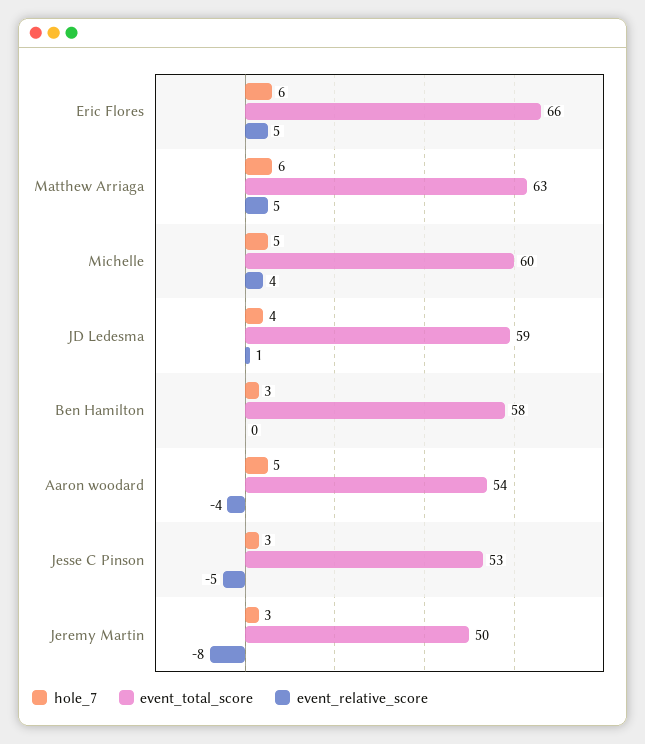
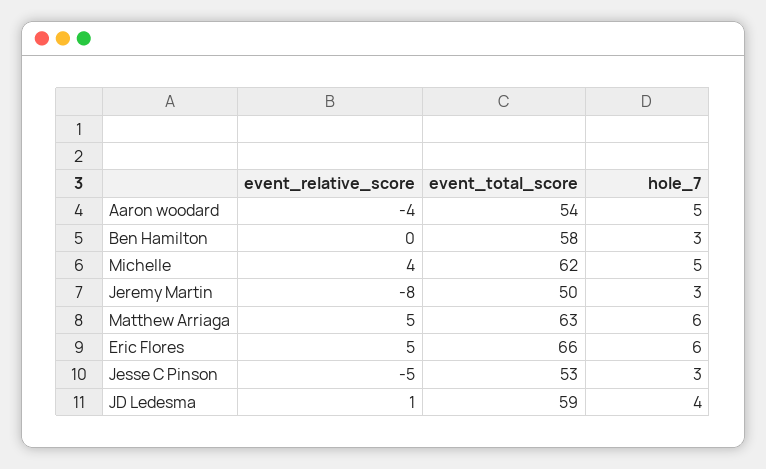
event_total_score, Michelle: 60 -> 62

